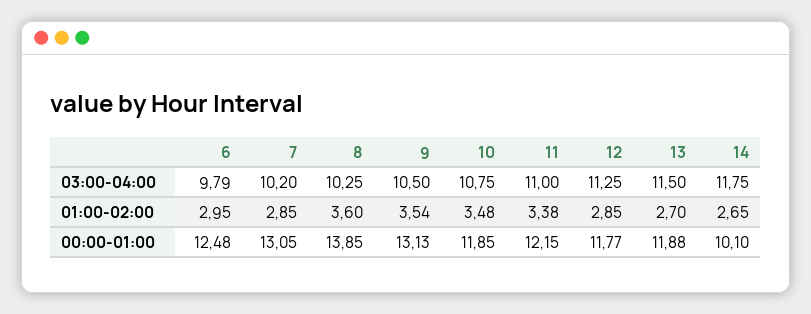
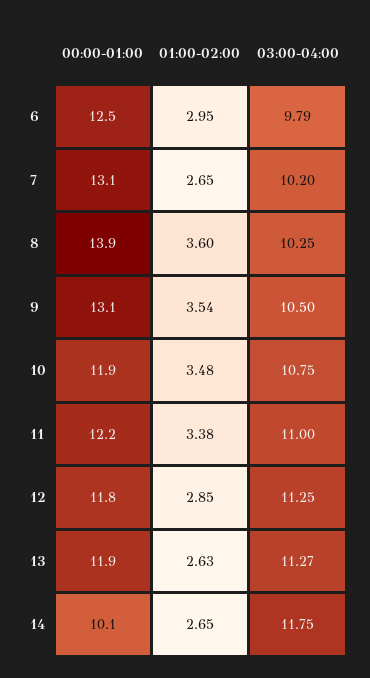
13, 03:00-04:00: 11.5 -> 11.27
7, 01:00-02:00: 2.85 -> 2.65
13, 01:00-02:00: 2.7 -> 2.63

